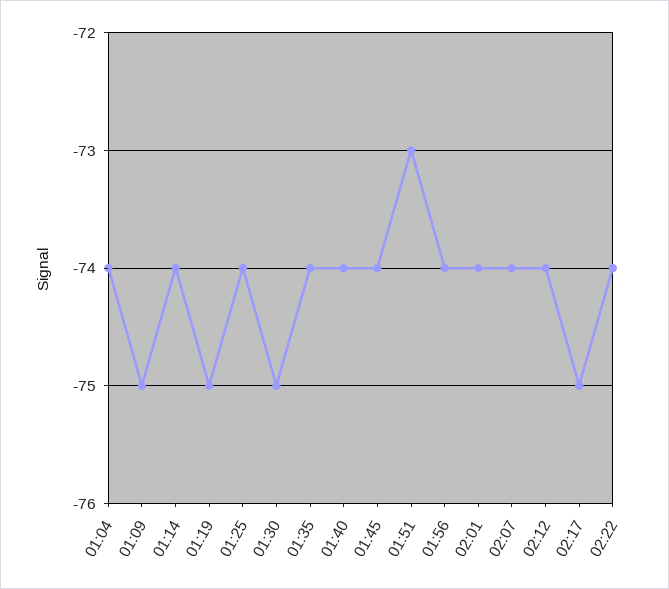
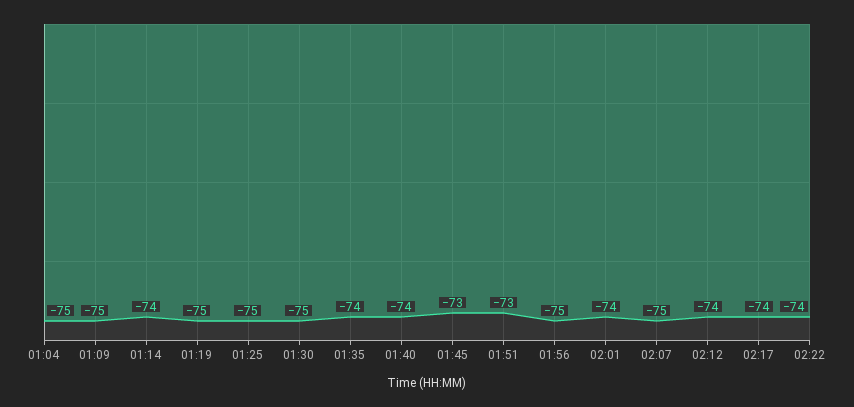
01:04: -74 -> -75
01:25: -74 -> -75
01:45: -74 -> -73
01:56: -74 -> -75
02:07: -74 -> -75
02:17: -75 -> -74

